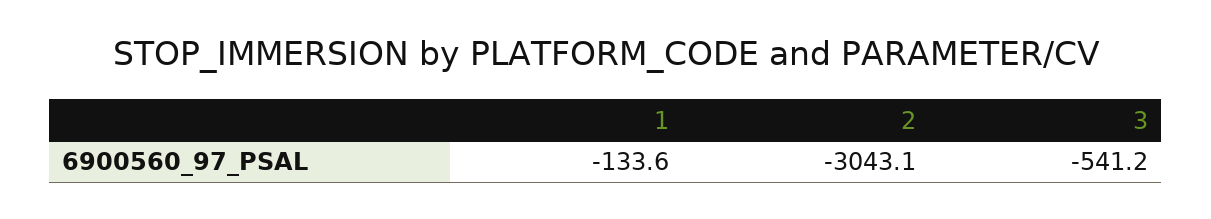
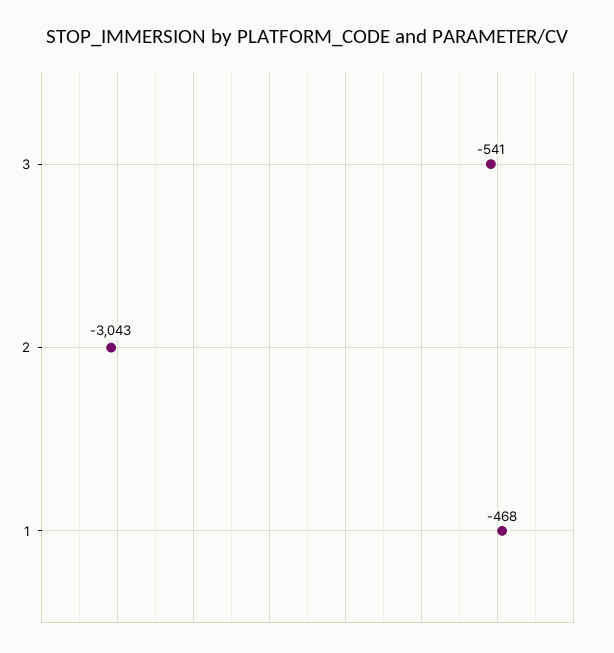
1: -133.6 -> -468

